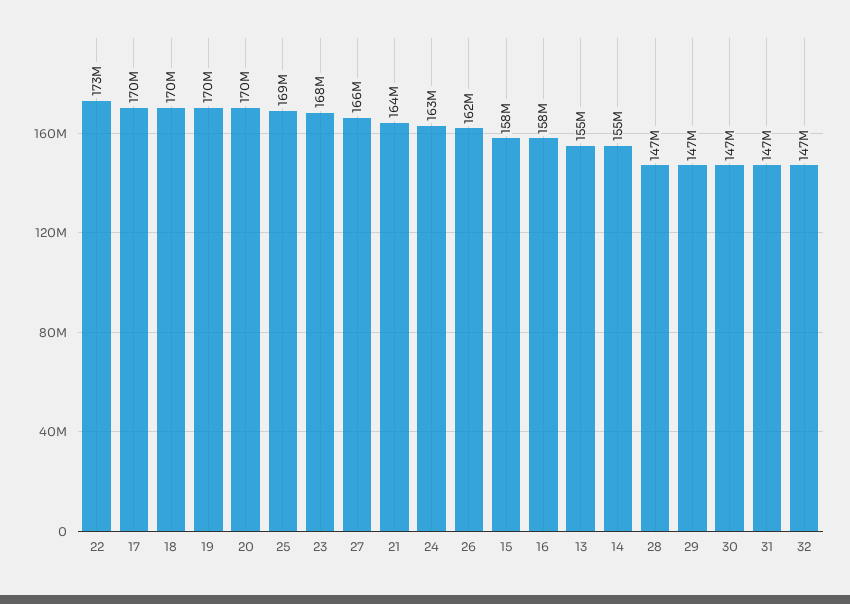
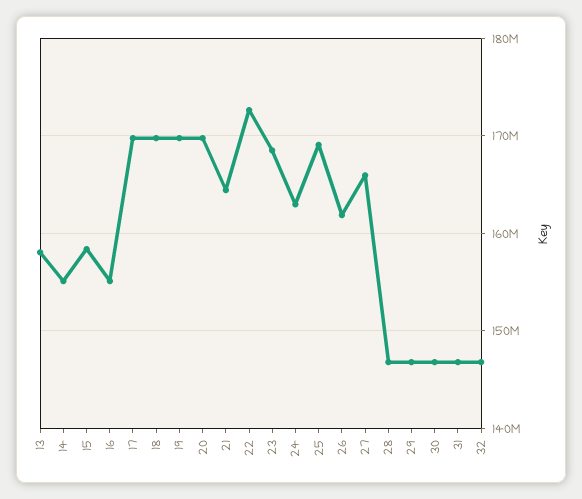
16: 158000000 -> 155000000
13: 155000000 -> 158000000

